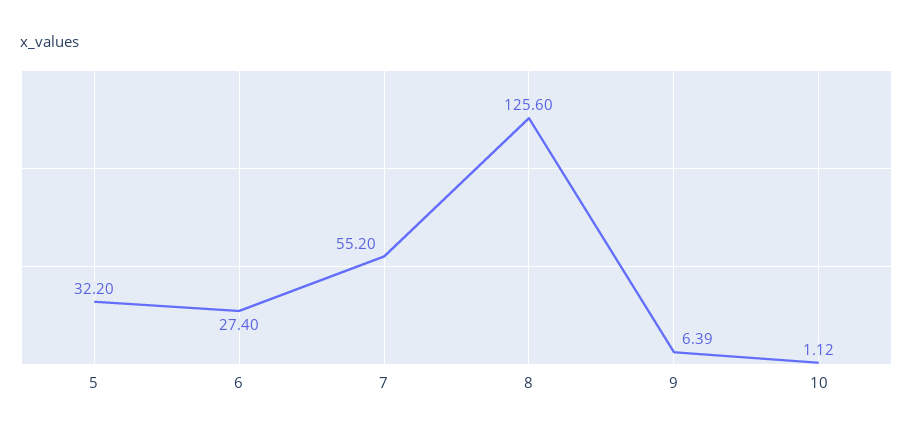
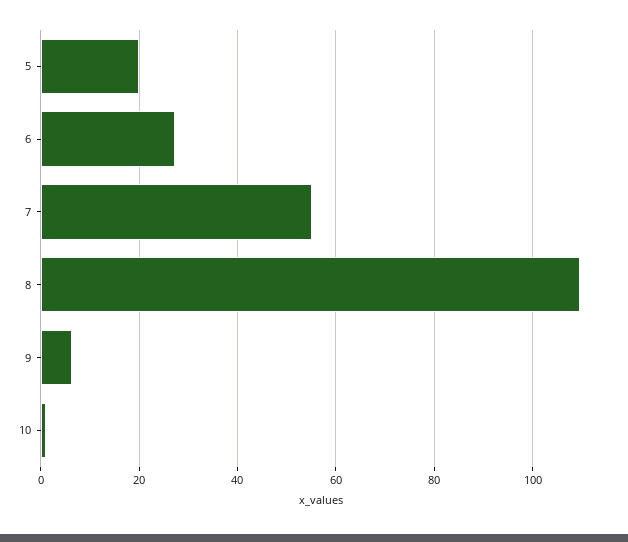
5: 32.2 -> 20
8: 125.6 -> 110

